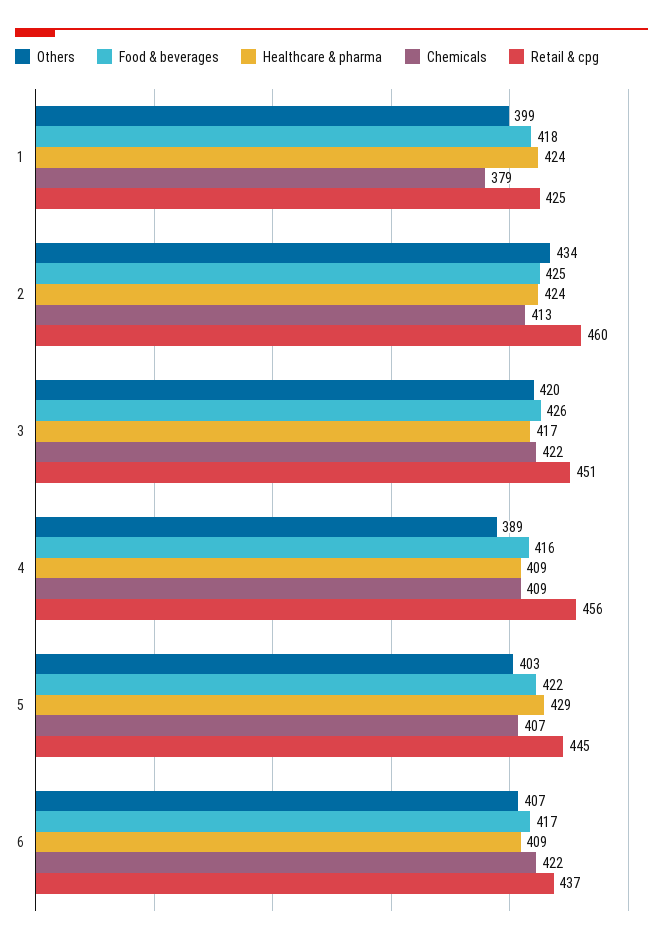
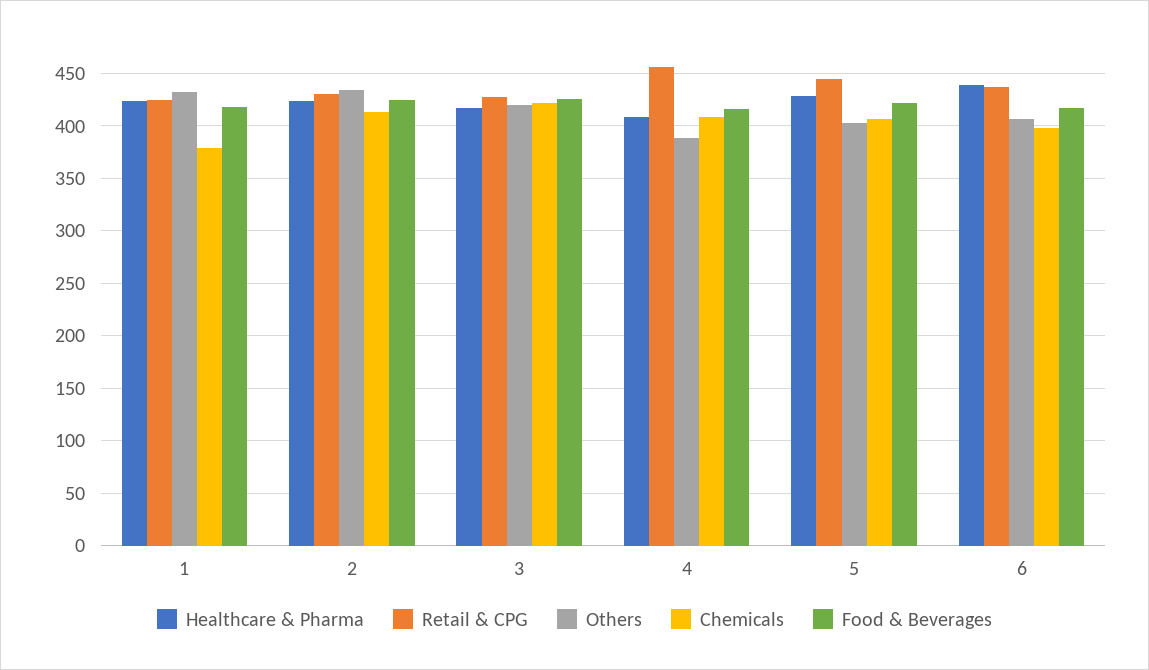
Others, 1: 399 -> 430
Retail & cpg, 2: 460 -> 430
Retail & cpg, 3: 451 -> 430
Healthcare & pharma, 6: 409 -> 440
Chemicals, 6: 422 -> 400

